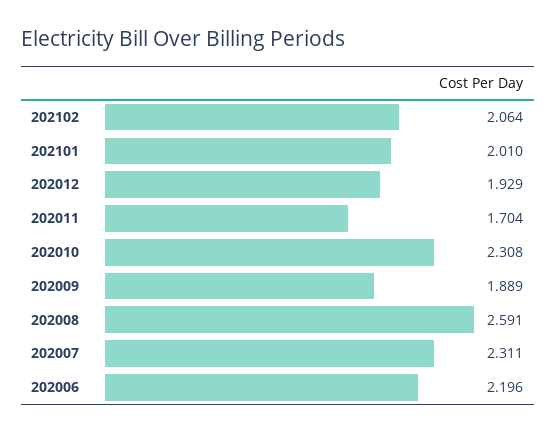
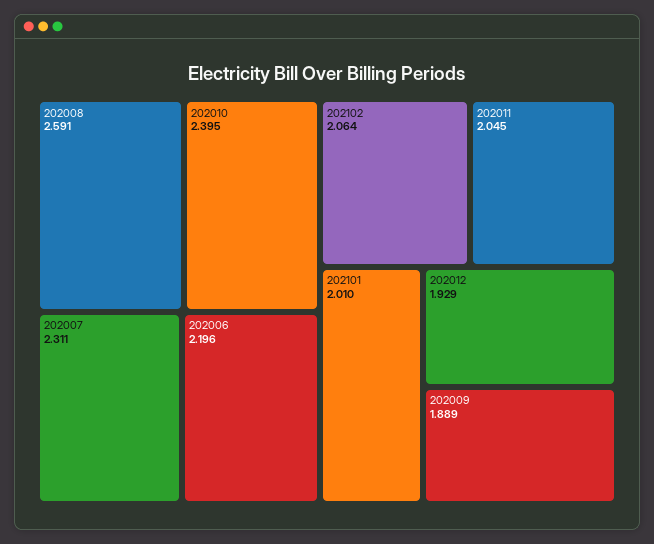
202011: 1.704 -> 2.045
202010: 2.308 -> 2.395

